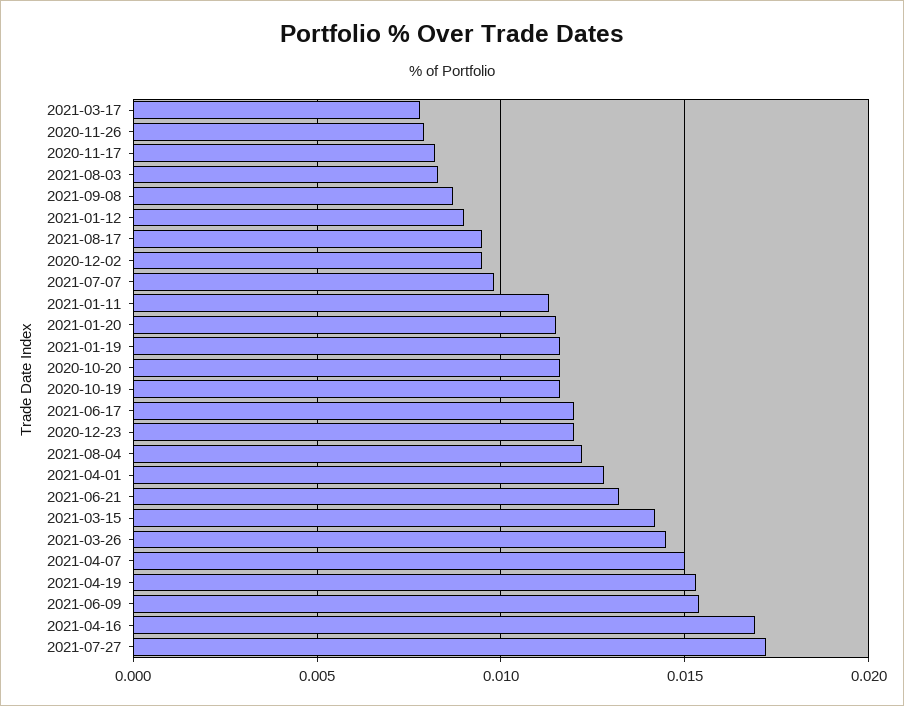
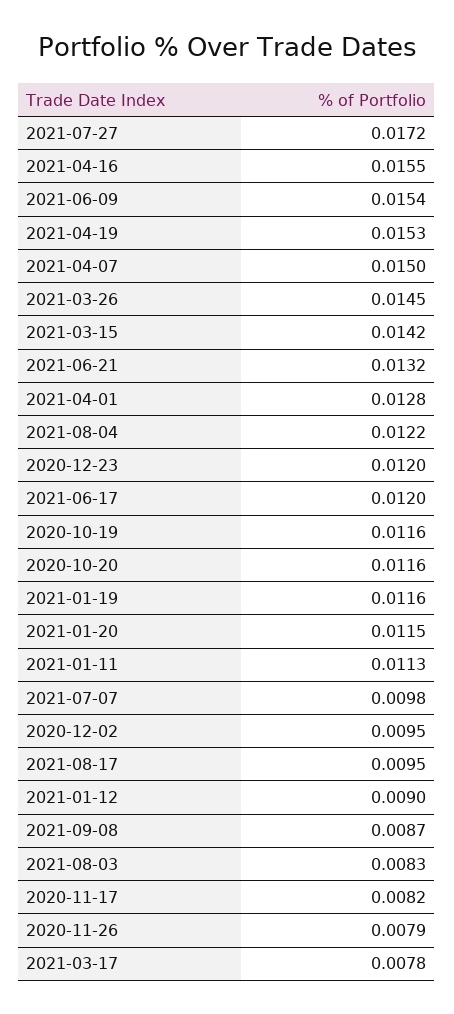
2021-04-16: 0.017 -> 0.0155

